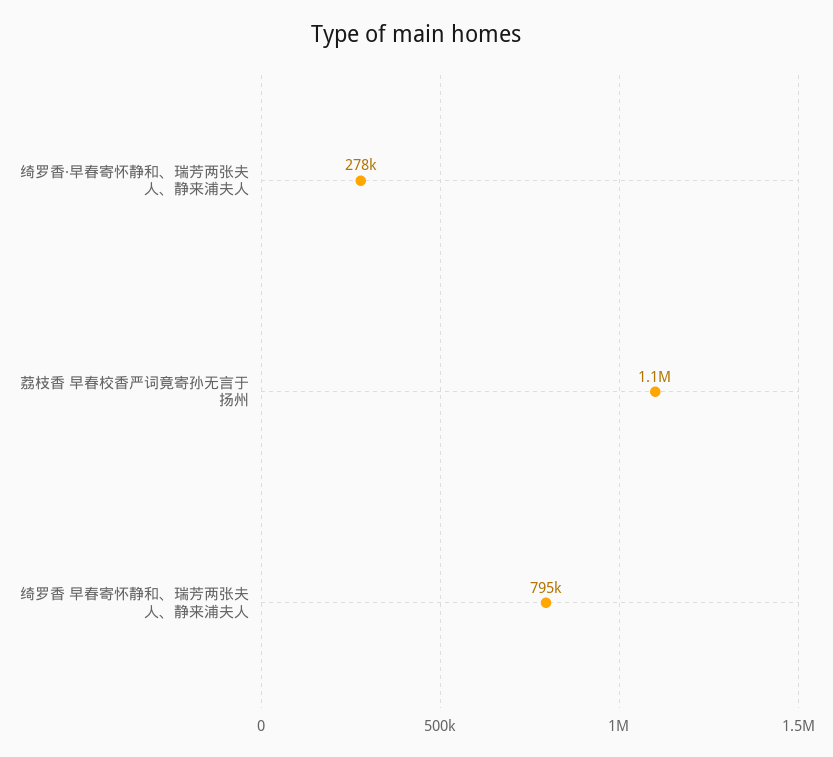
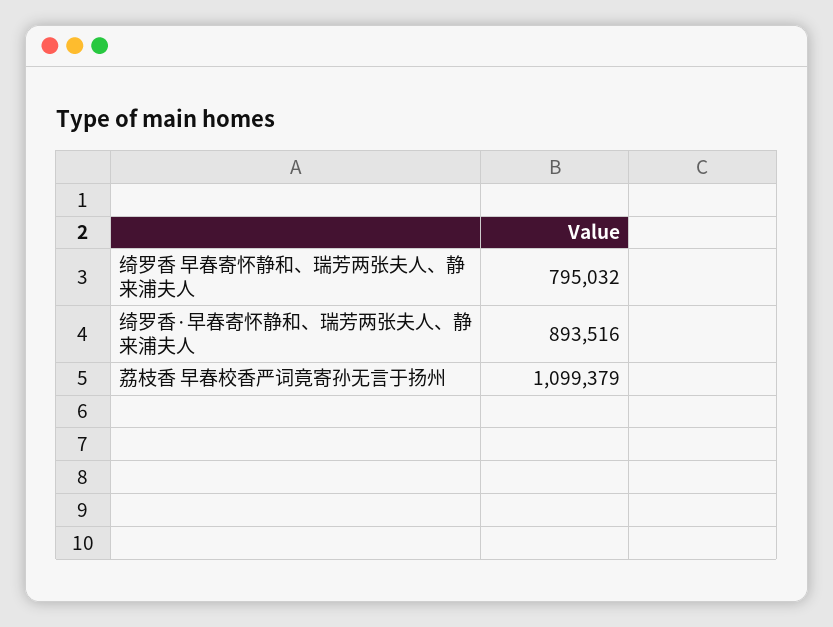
绮罗香·早春寄怀静和、瑞芳两张夫人、静来浦夫人: 278000 -> 893516

